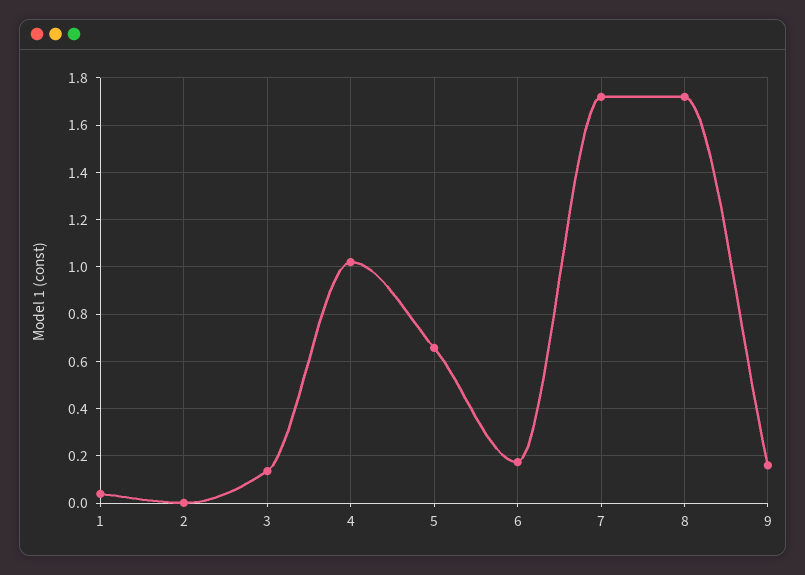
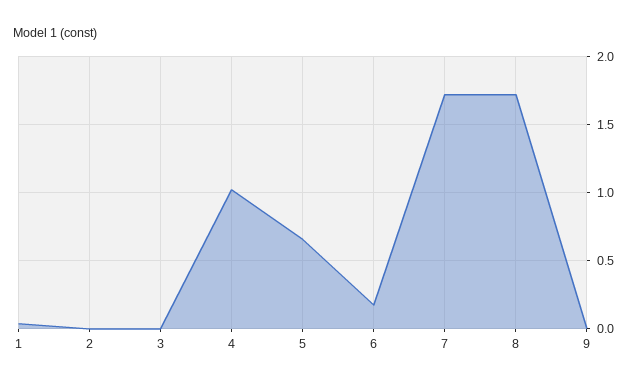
3: 0.15 -> 0
9: 0.15 -> 0

